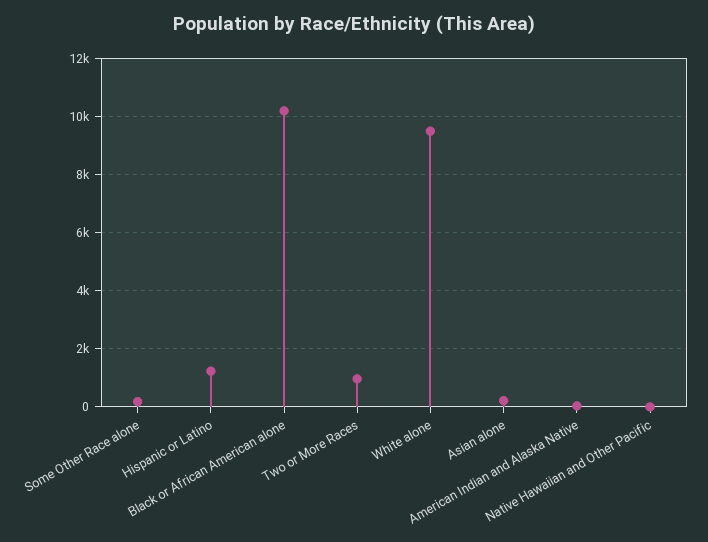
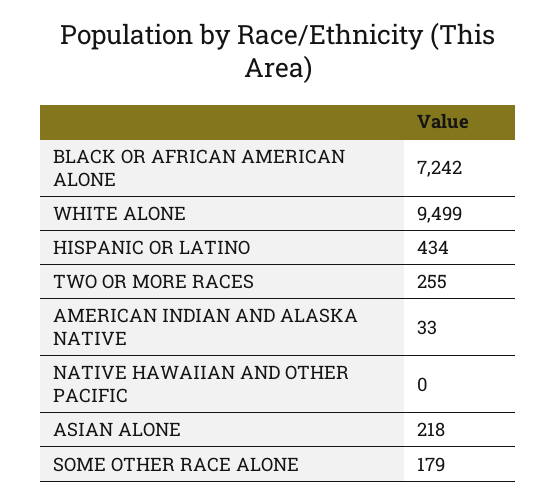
Hispanic or Latino: 1250 -> 434
Black or African American alone: 10250 -> 7242
Two or More Races: 1000 -> 255

